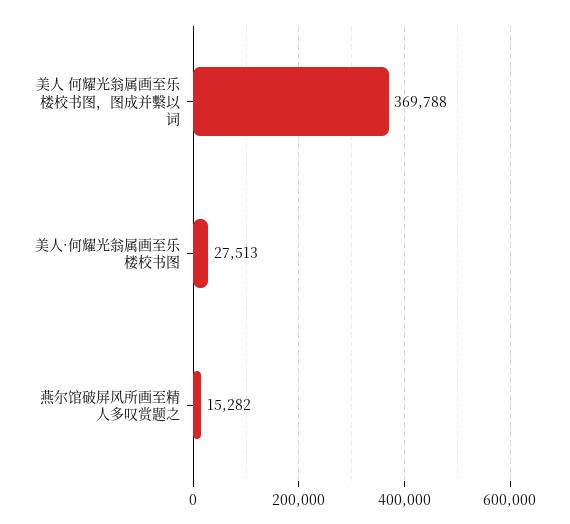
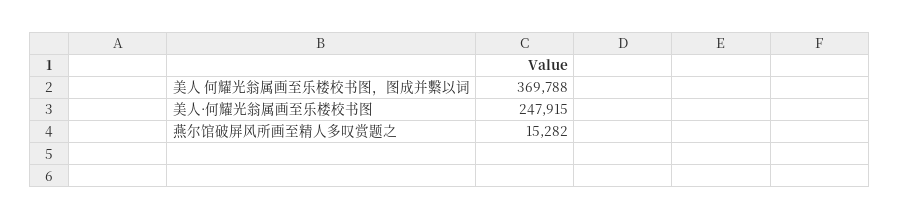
美人·何耀光翁属画至乐楼校书图: 27513 -> 247915

